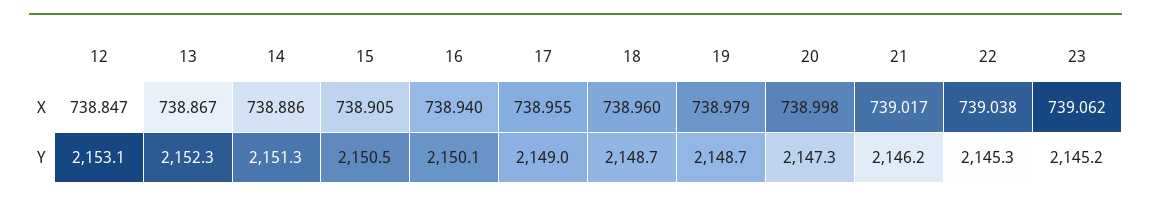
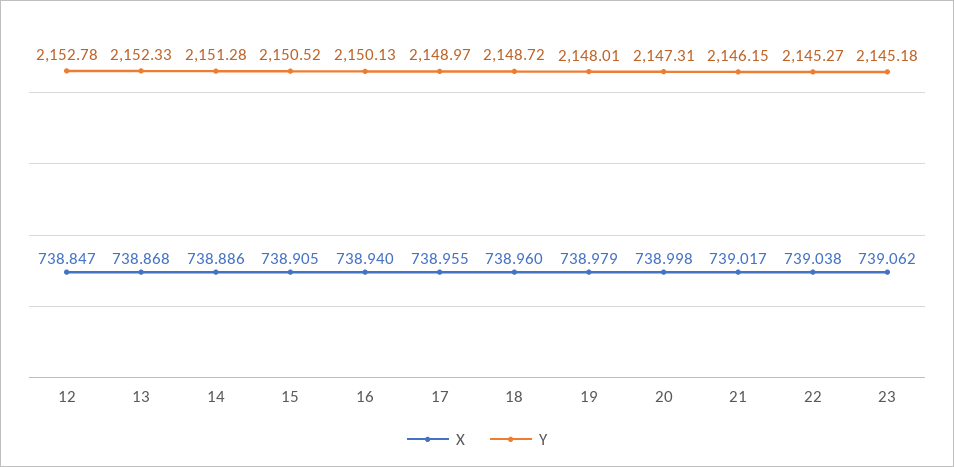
X, 13: 738.867 -> 738.868
Y, 12: 2153.1 -> 2152.78
Y, 19: 2148.7 -> 2148.01

